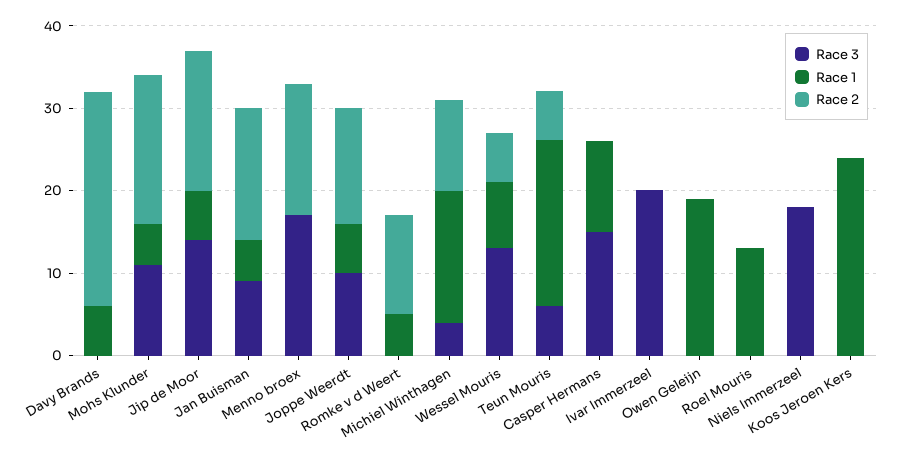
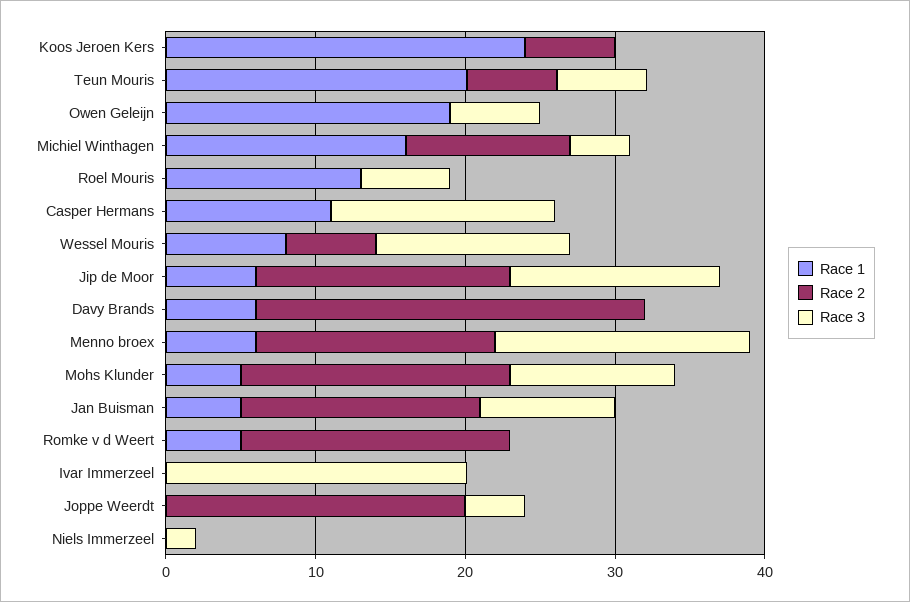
Race 1, Menno broex: 0 -> 6
Race 3, Joppe Weerdt: 10 -> 4
Race 1, Joppe Weerdt: 6 -> 0
Race 2, Joppe Weerdt: 14 -> 20
Race 2, Romke v d Weert: 12 -> 18
Race 3, Owen Geleijn: 0 -> 6
Race 3, Roel Mouris: 0 -> 6
Race 3, Niels Immerzeel: 18 -> 2
Race 2, Koos Jeroen Kers: 0 -> 6

